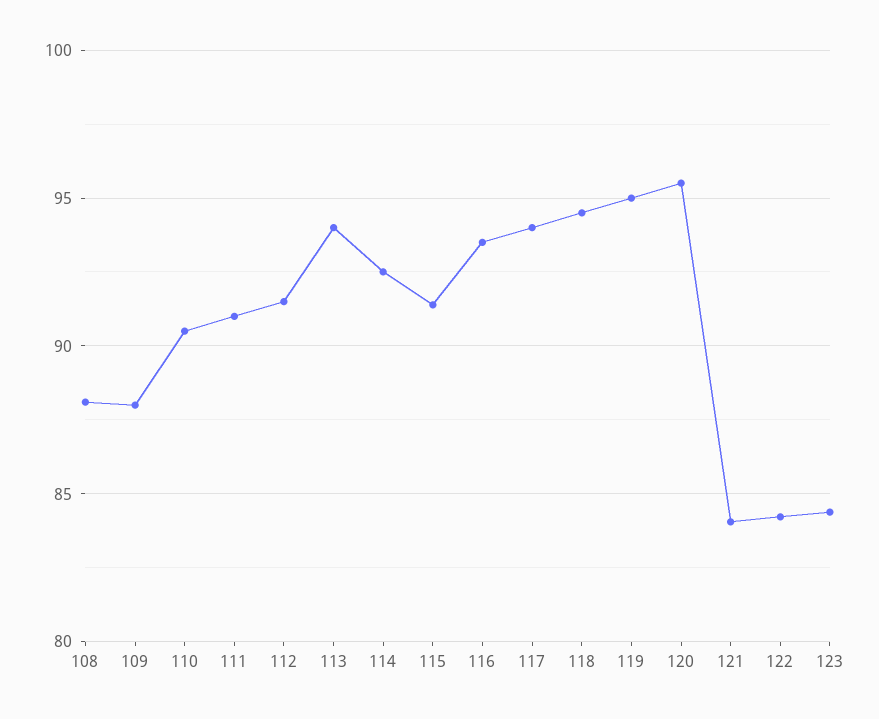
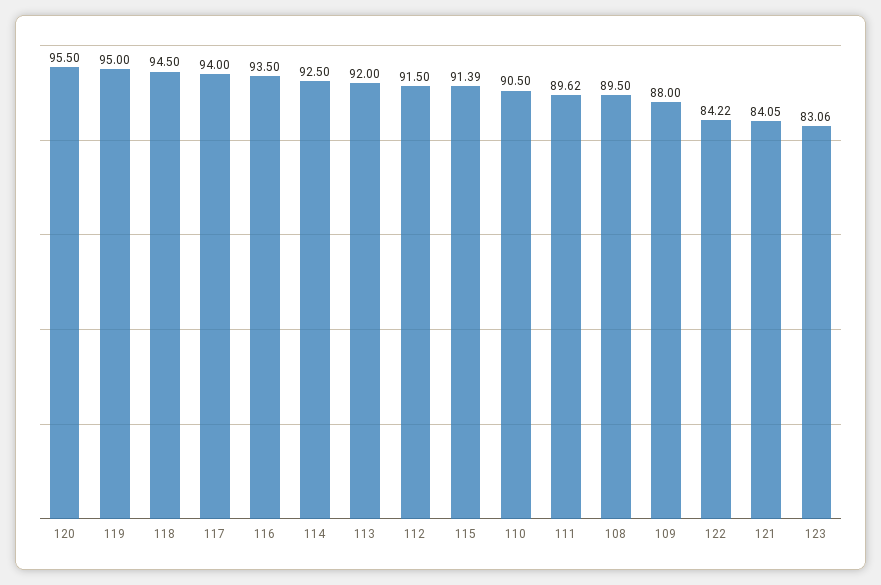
108: 88 -> 89.5
111: 91 -> 89.62
113: 94 -> 92
123: 84.5 -> 83.06

